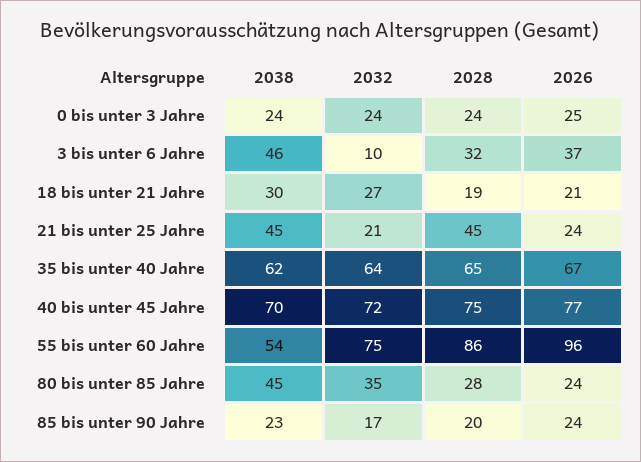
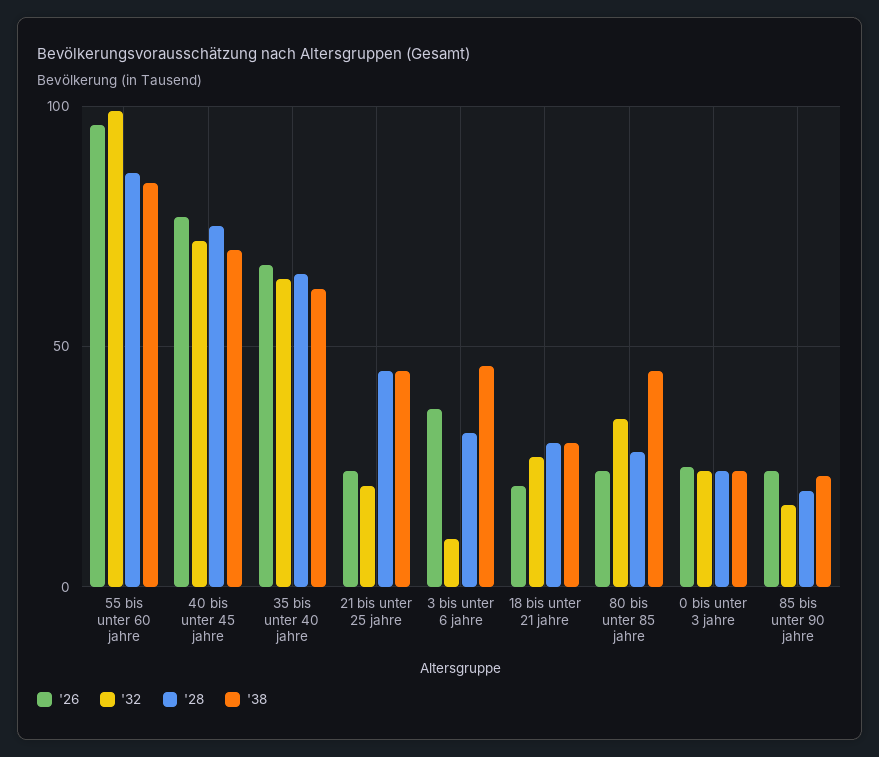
2028, 18 bis unter 21 Jahre: 19 -> 30
2038, 55 bis unter 60 Jahre: 54 -> 85
2032, 55 bis unter 60 Jahre: 75 -> 100

